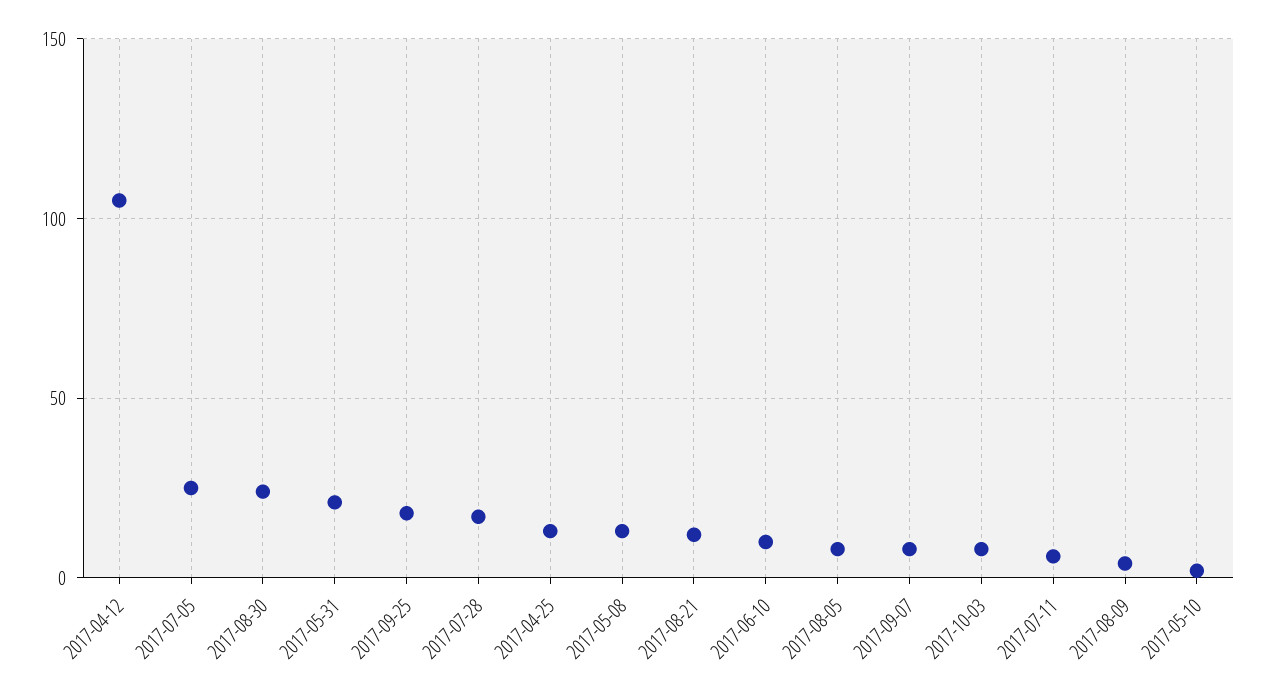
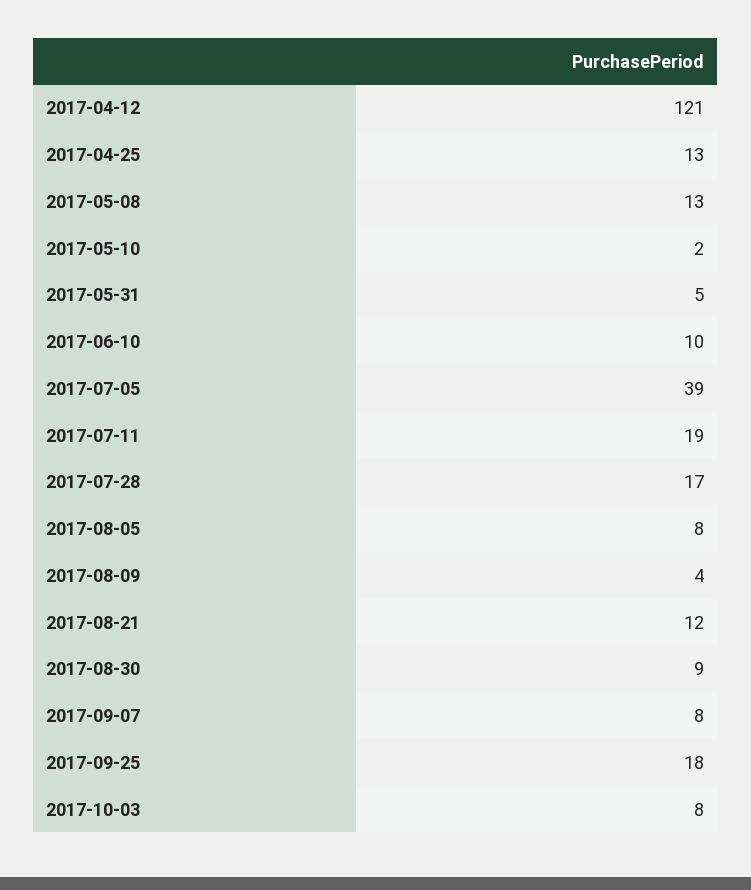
2017-04-12: 105 -> 121
2017-07-05: 25 -> 39
2017-08-30: 25 -> 9
2017-05-31: 20 -> 5
2017-07-11: 5 -> 19

